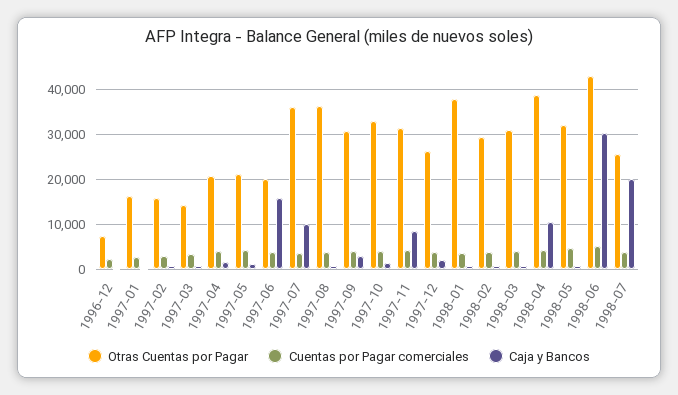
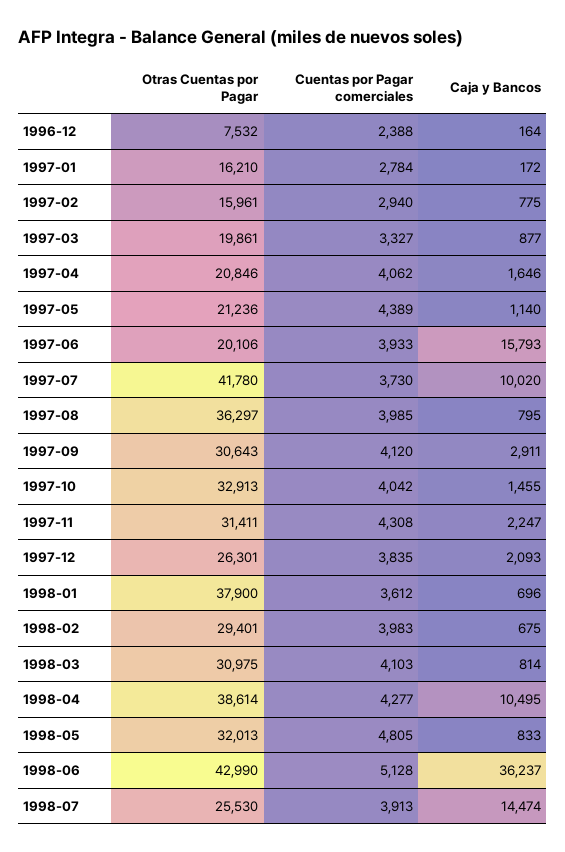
Otras Cuentas por Pagar, 1997-03: 14000 -> 19861
Otras Cuentas por Pagar, 1997-07: 36000 -> 41780
Caja y Bancos, 1997-11: 8000 -> 2247
Caja y Bancos, 1998-06: 30000 -> 36237
Caja y Bancos, 1998-07: 20000 -> 14474

